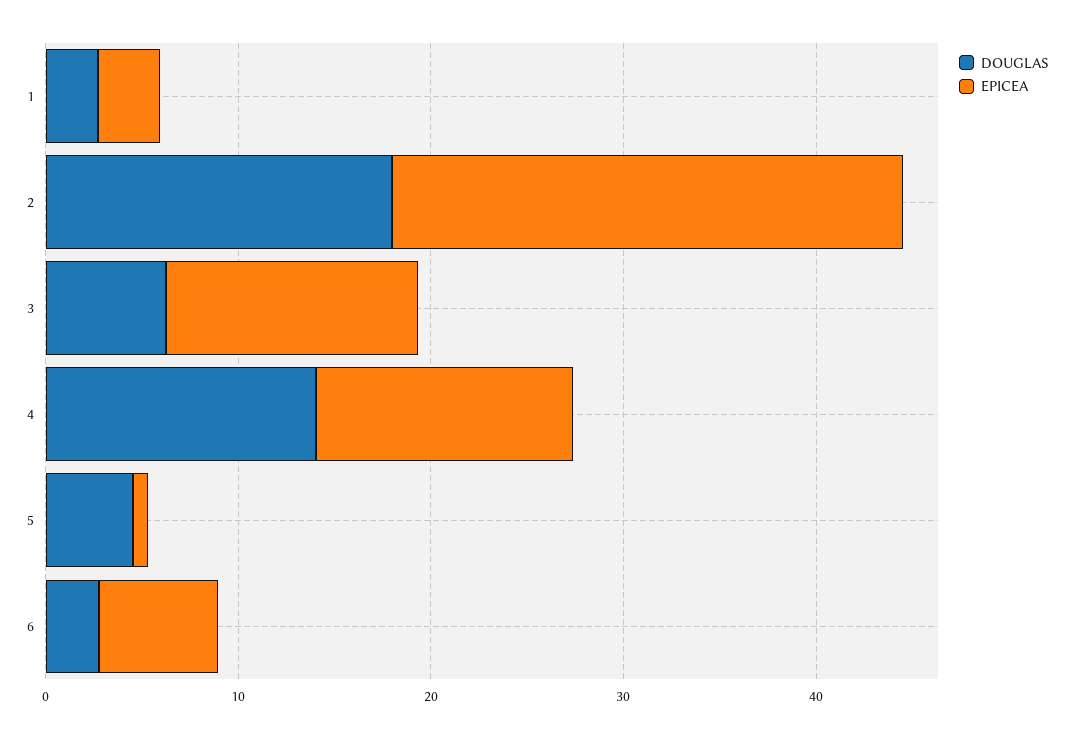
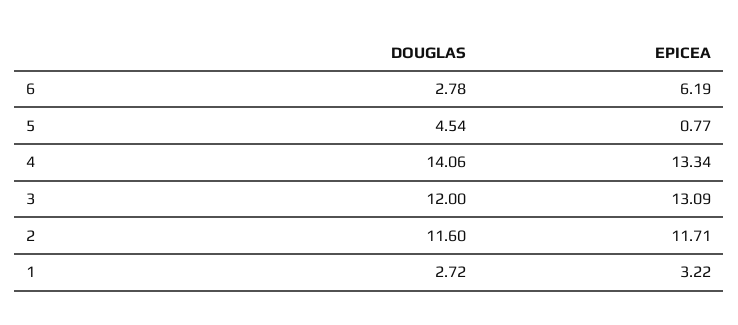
DOUGLAS, 2: 18 -> 11.6
EPICEA, 2: 26 -> 11.71
DOUGLAS, 3: 6 -> 12

